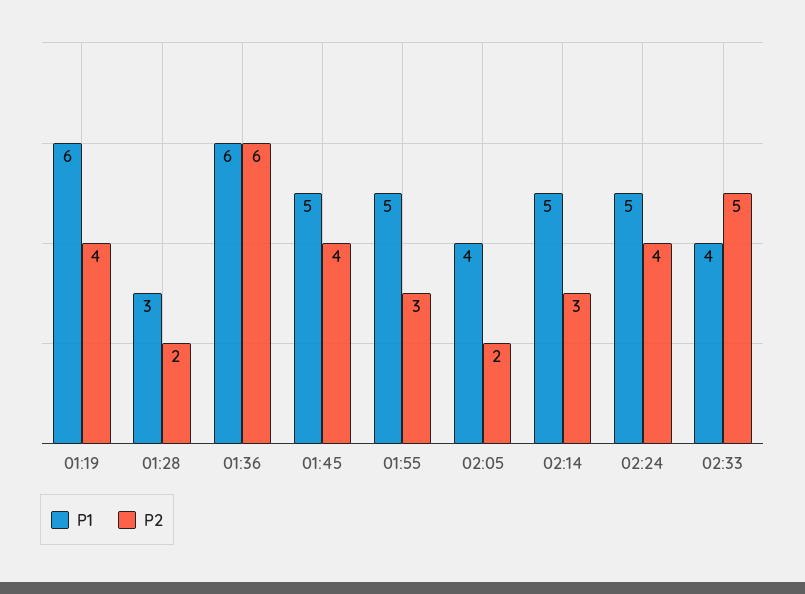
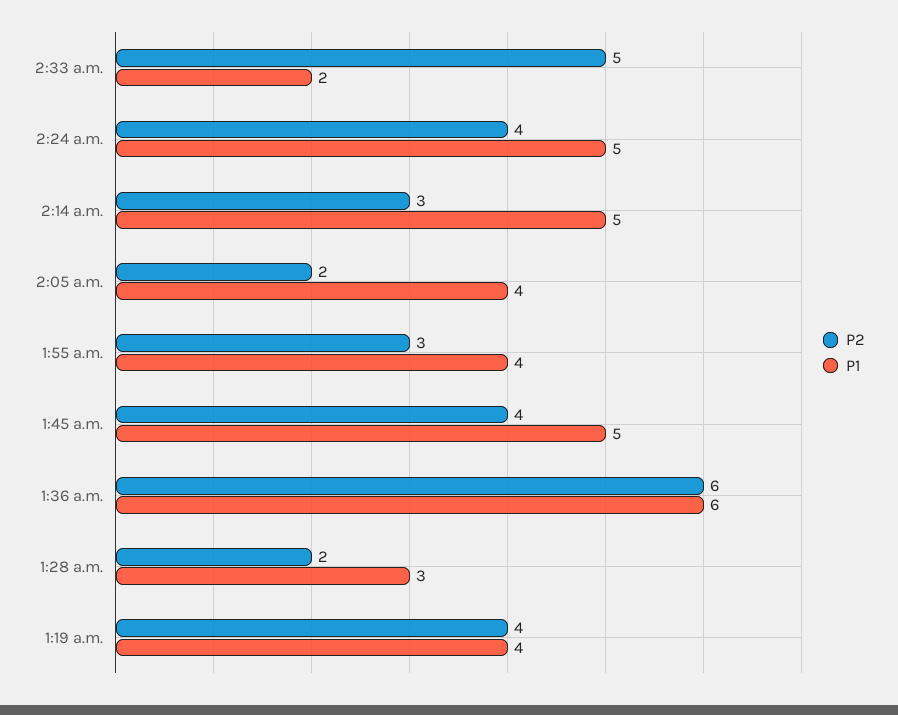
P1, 01:19: 6 -> 4
P1, 01:55: 5 -> 4
P1, 02:33: 4 -> 2

